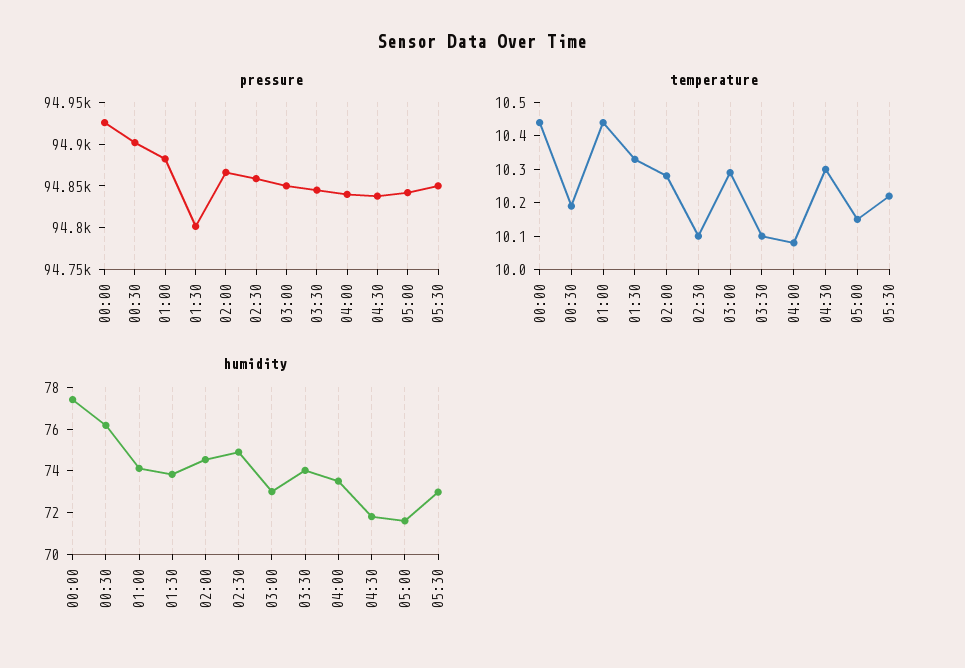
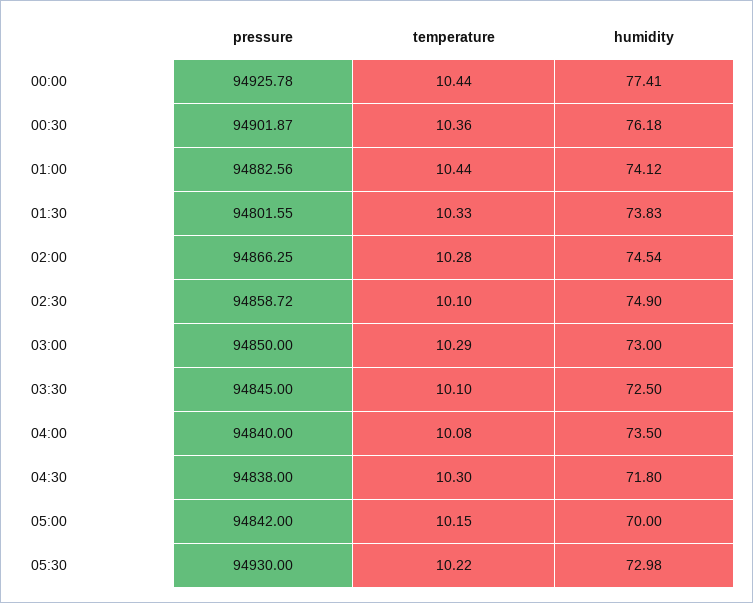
pressure, 05:30: 94850 -> 94930
temperature, 00:30: 10.2 -> 10.36
humidity, 03:30: 74 -> 72.5
humidity, 05:00: 71.5 -> 70

